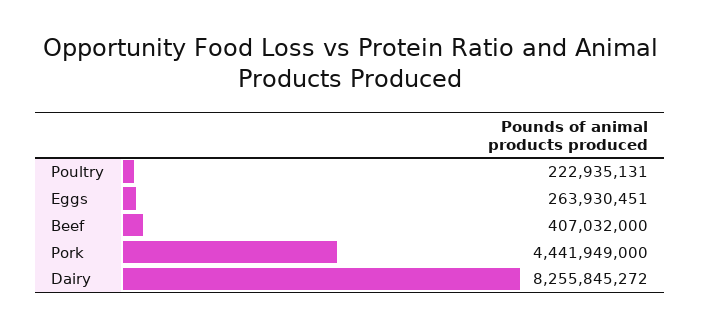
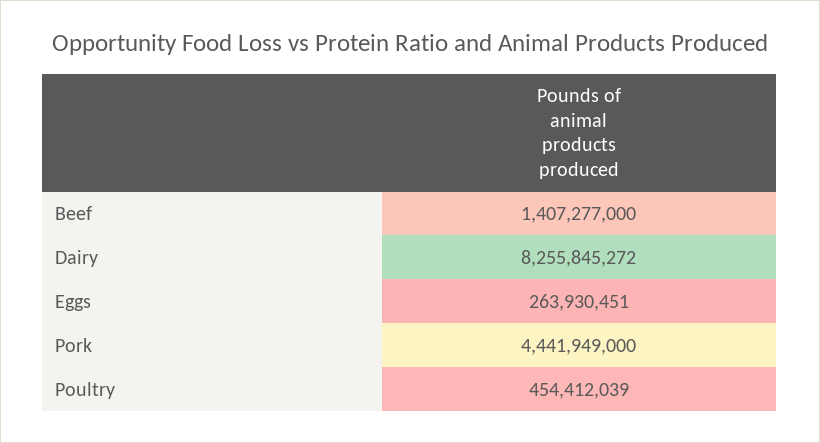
Poultry: 222935131 -> 454412039
Beef: 407032000 -> 1407277000

